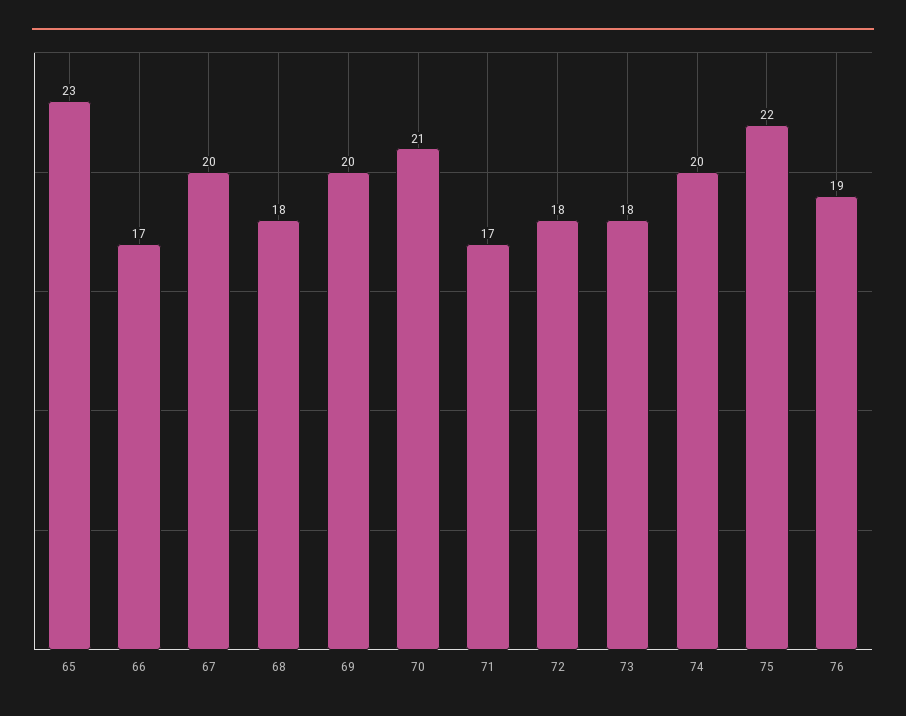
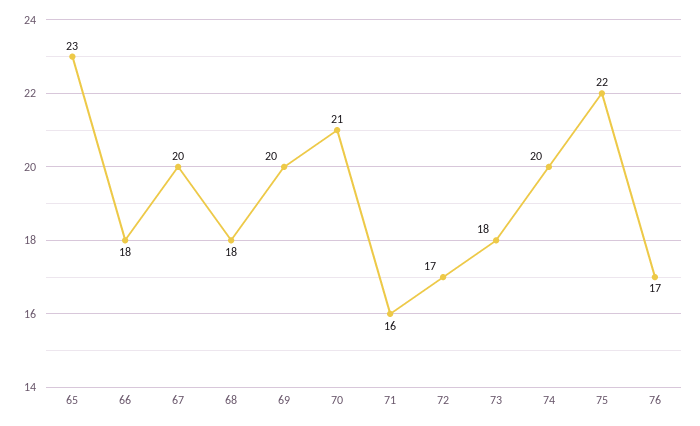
66: 17 -> 18
71: 17 -> 16
72: 18 -> 17
76: 19 -> 17

